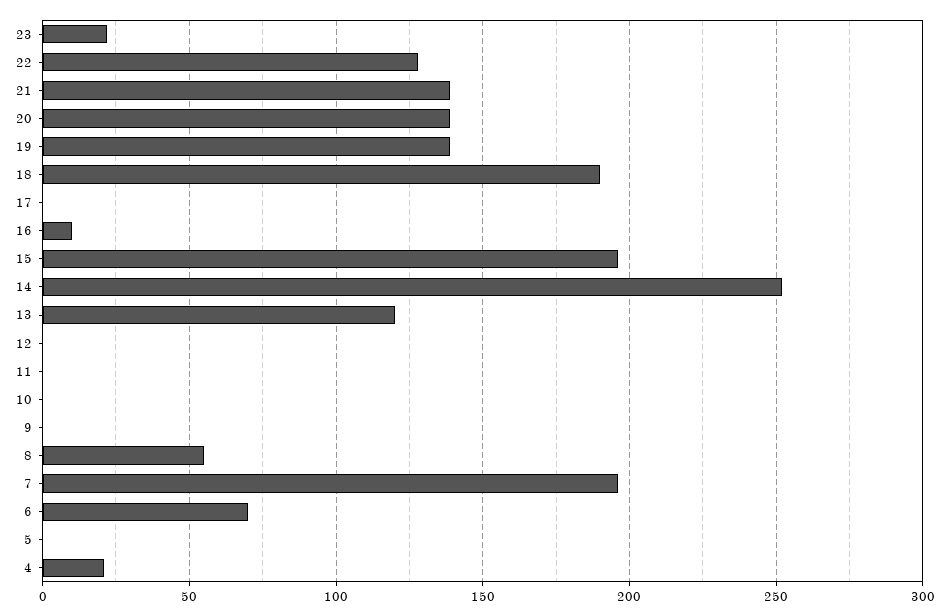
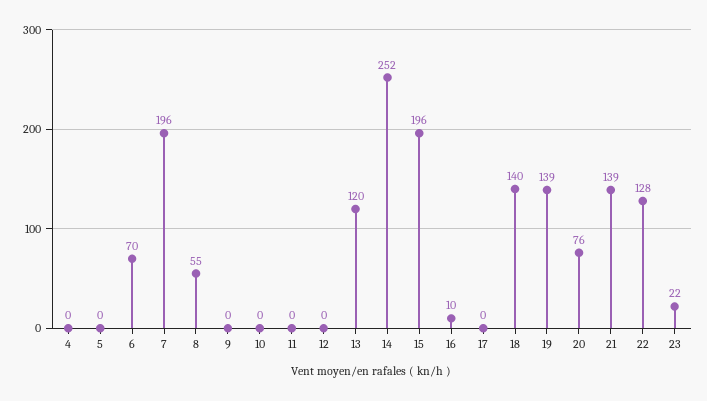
20: 140 -> 76
18: 190 -> 140
4: 20 -> 0

